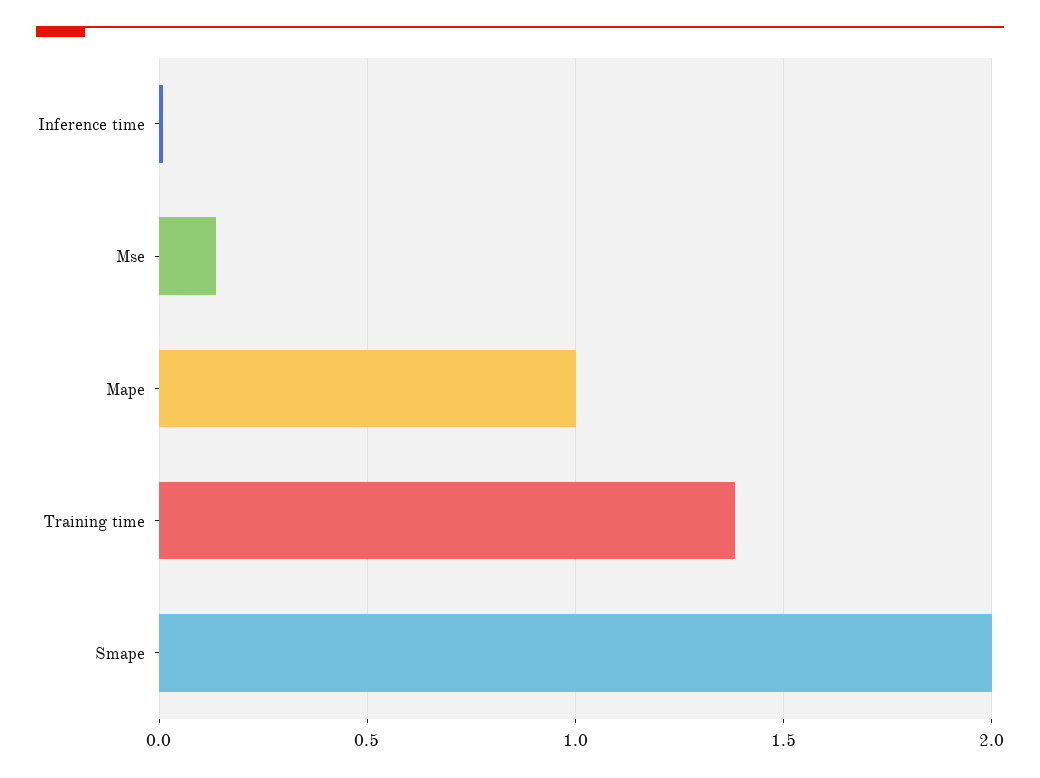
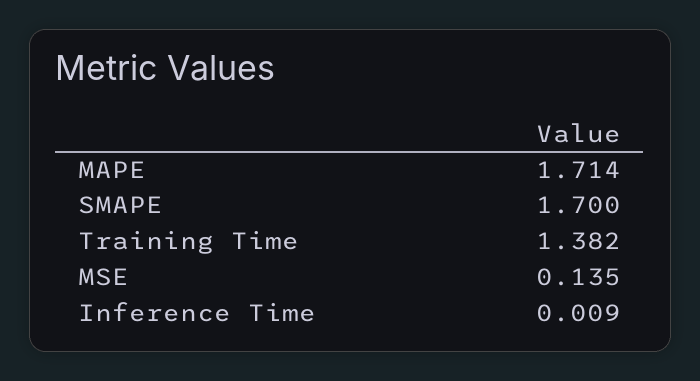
Mape: 1 -> 1.714
Smape: 2 -> 1.7

